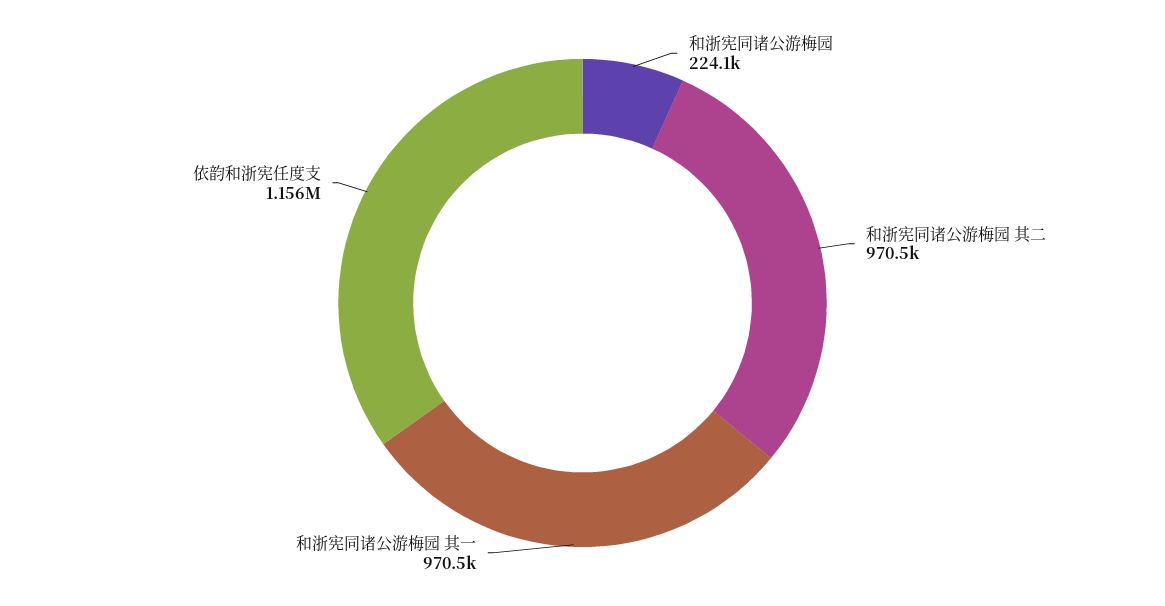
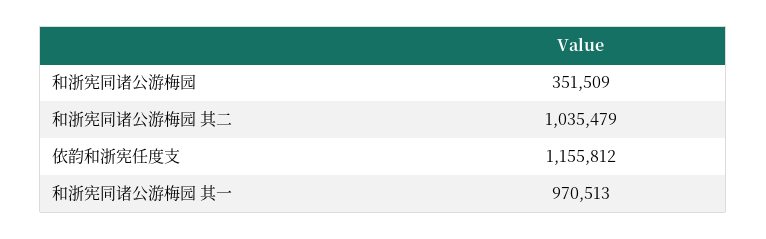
和浙宪同诸公游梅园: 224100 -> 351509
和浙宪同诸公游梅园 其二: 970500 -> 1035479

